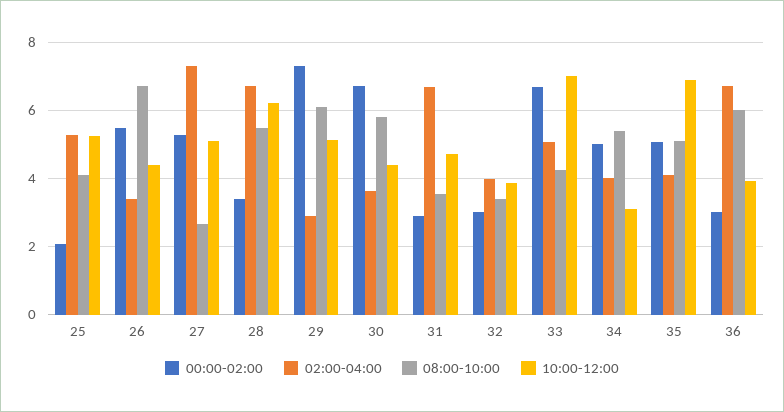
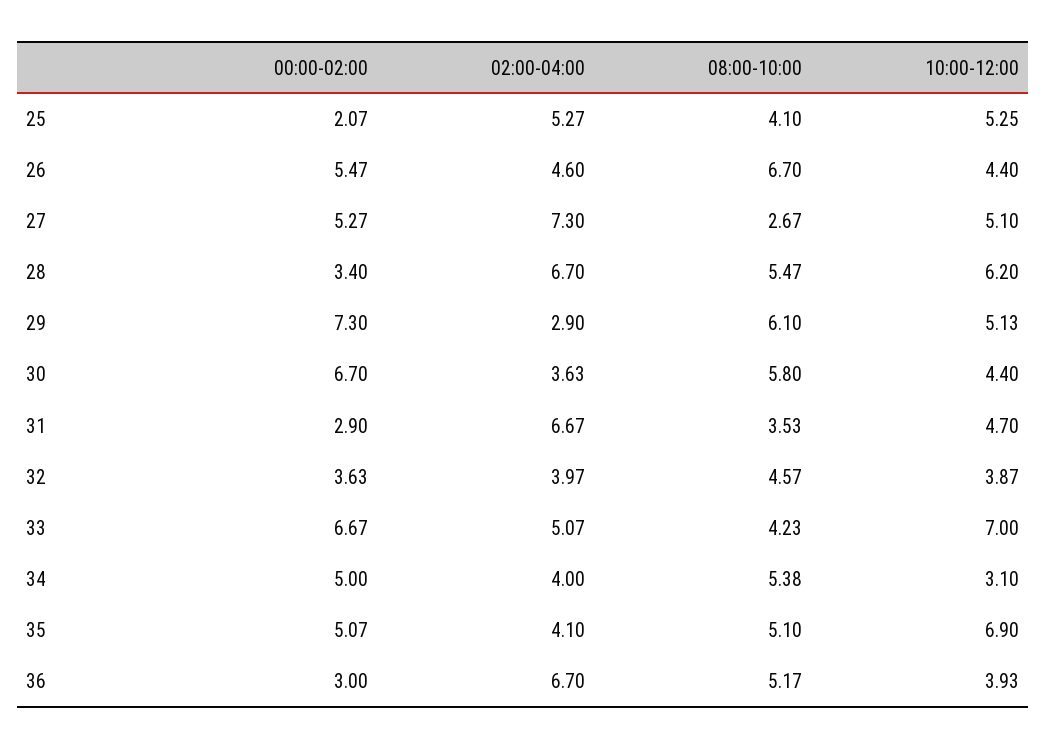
02:00-04:00, 26: 3.4 -> 4.6
00:00-02:00, 32: 3 -> 3.63
08:00-10:00, 32: 3.4 -> 4.57
08:00-10:00, 36: 6 -> 5.17

